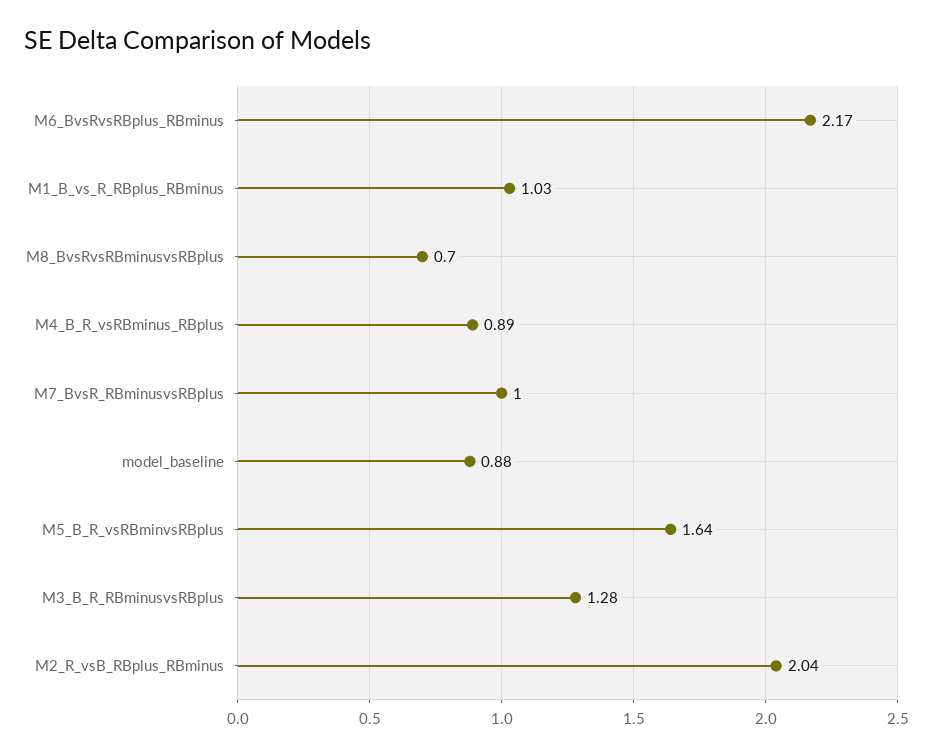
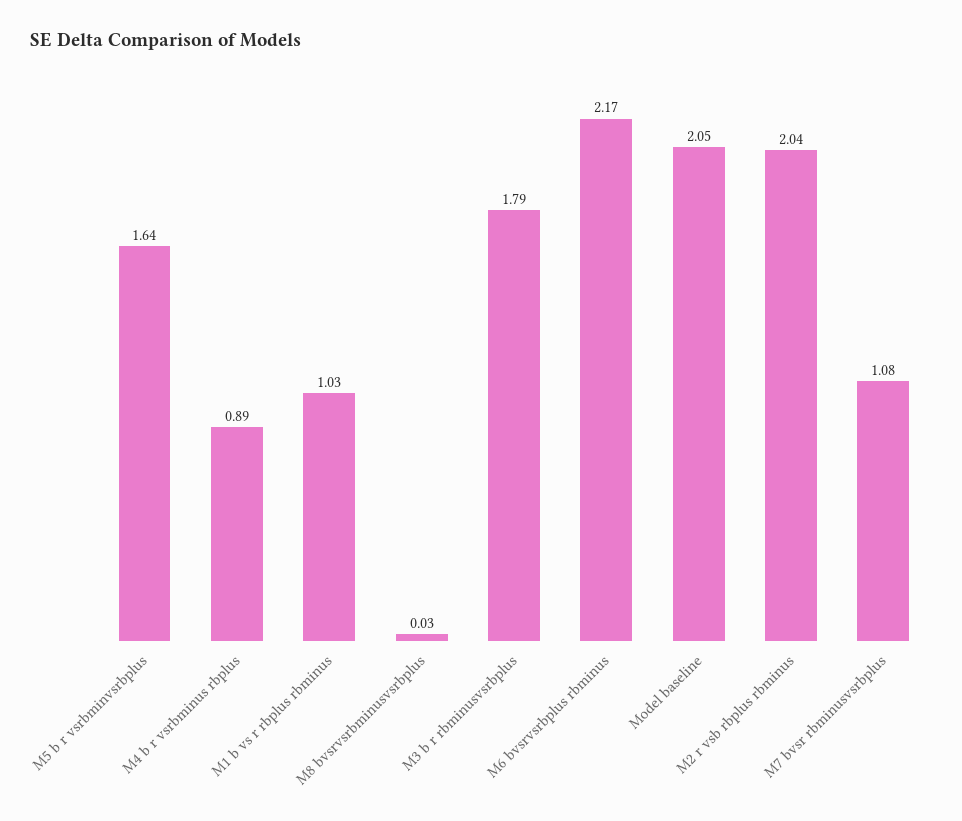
M8_BvsRvsRBminusvsRBplus: 0.7 -> 0.03
M7_BvsR_RBminusvsRBplus: 1 -> 1.08
model_baseline: 0.88 -> 2.05
M3_B_R_RBminusvsRBplus: 1.28 -> 1.79

